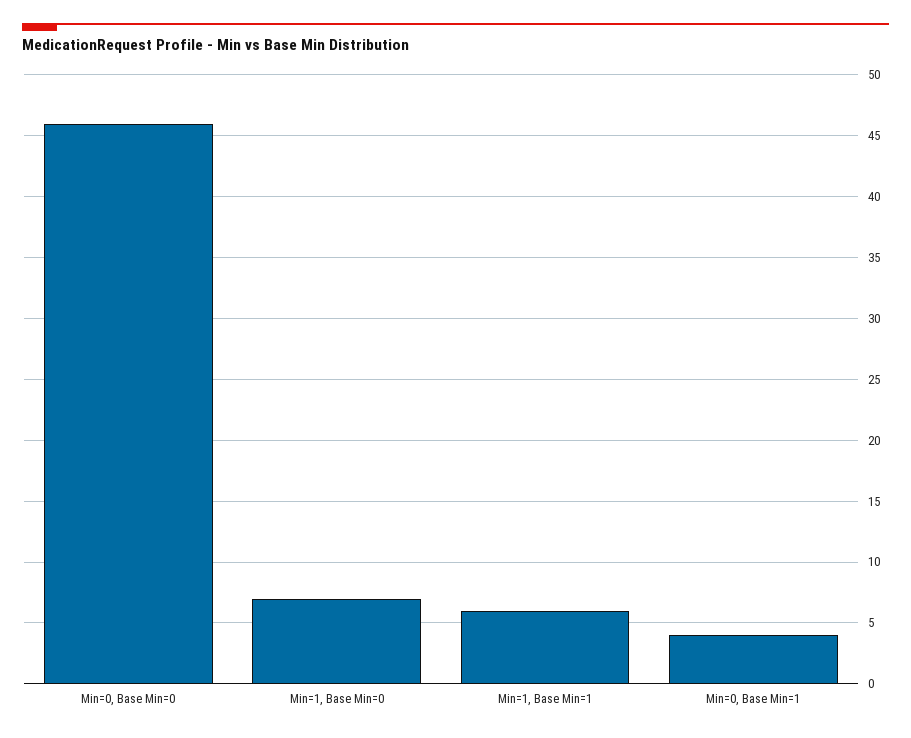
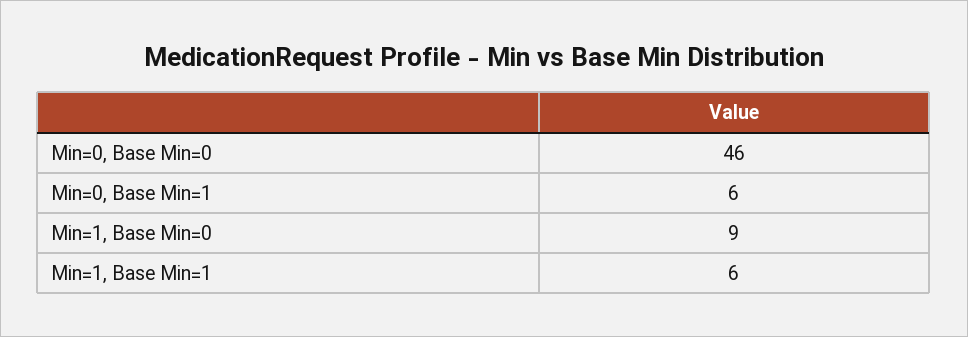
Min=1, Base Min=0: 7 -> 9
Min=0, Base Min=1: 4 -> 6

